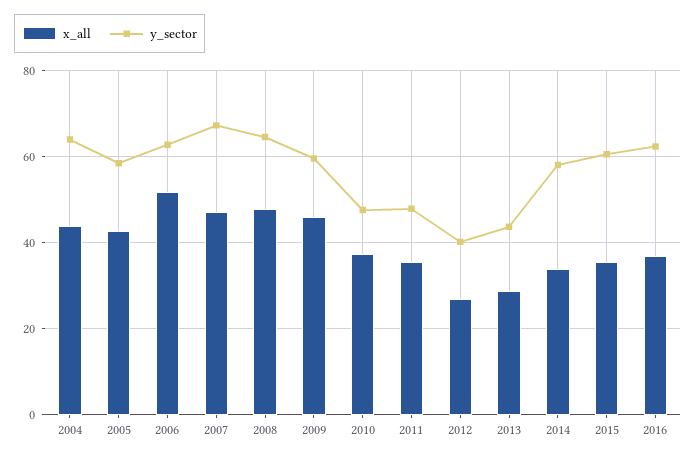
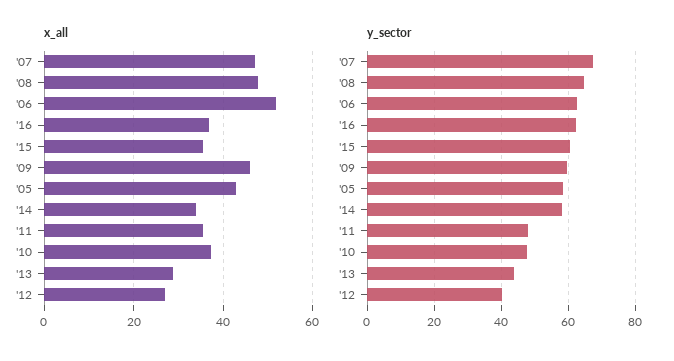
x_all, 2004: 44 -> none
y_sector, 2004: 64 -> none

